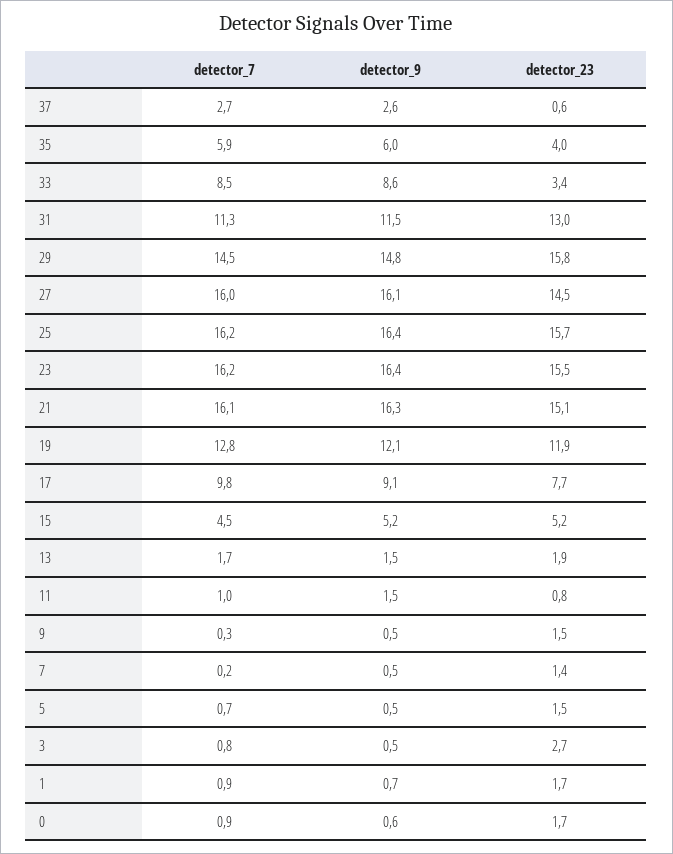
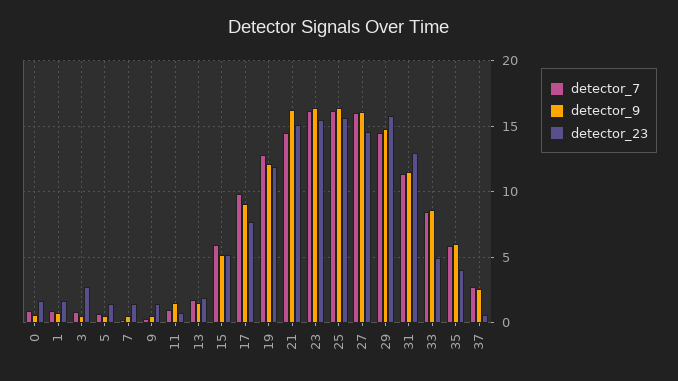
detector_23, 33: 3.4 -> 5
detector_7, 21: 16.1 -> 14.5
detector_7, 15: 4.5 -> 6

